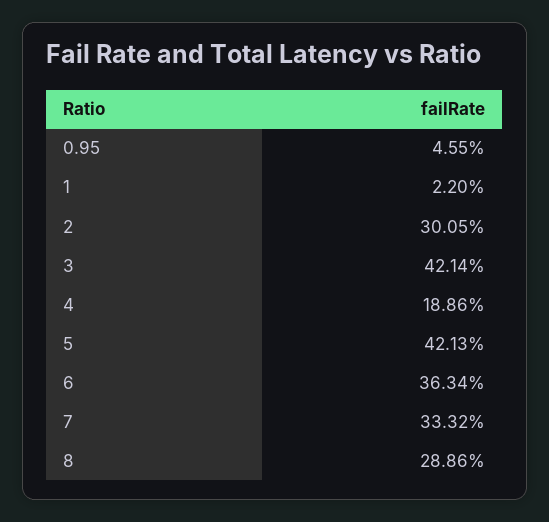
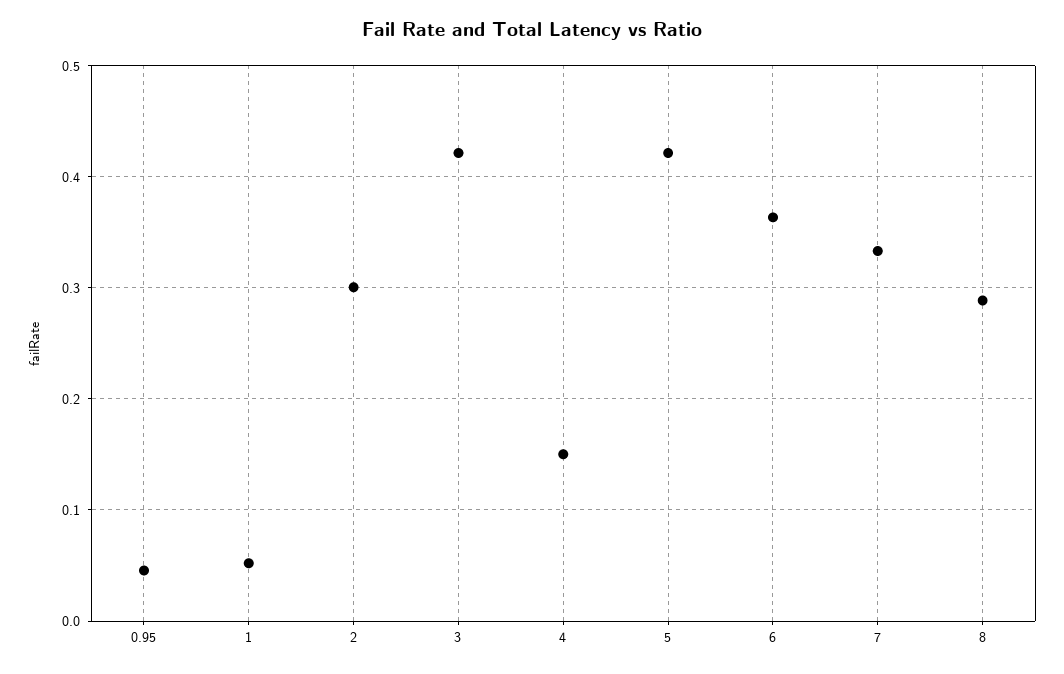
1: 0.022 -> 0.05
4: 0.1886 -> 0.15

